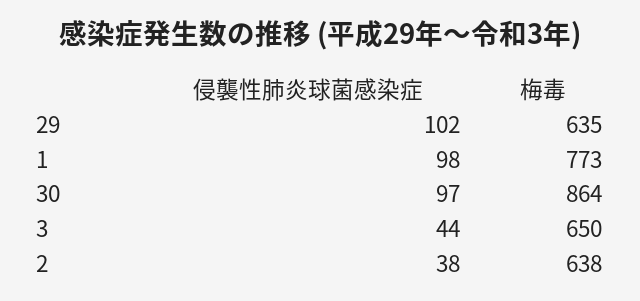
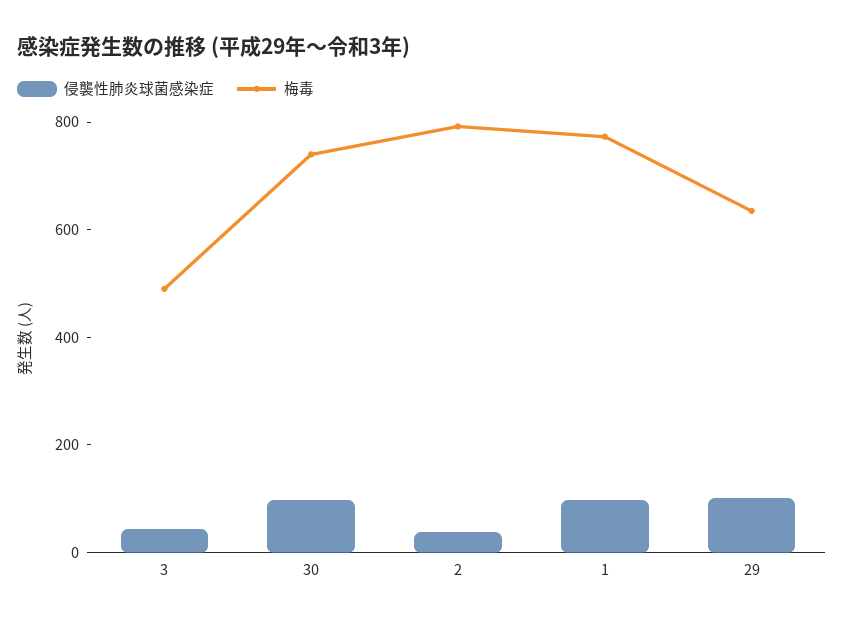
梅毒, 30: 864 -> 750
梅毒, 3: 650 -> 500
梅毒, 2: 638 -> 800

